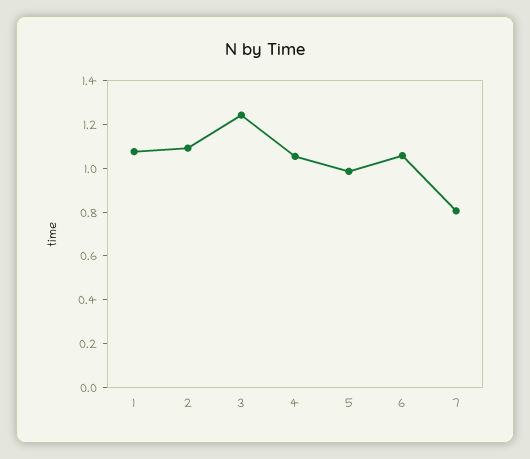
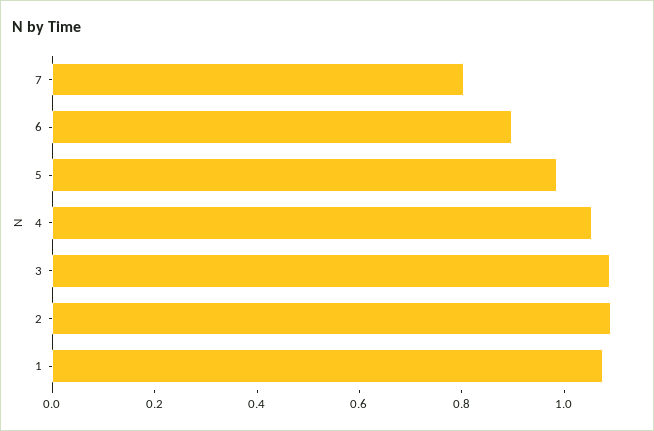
3: 1.25 -> 1.1
6: 1.05 -> 0.9

